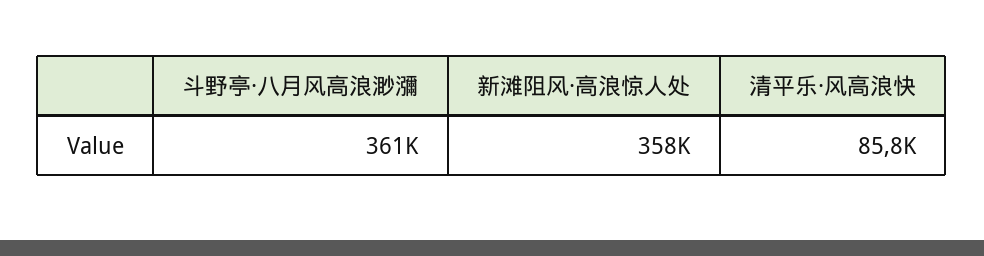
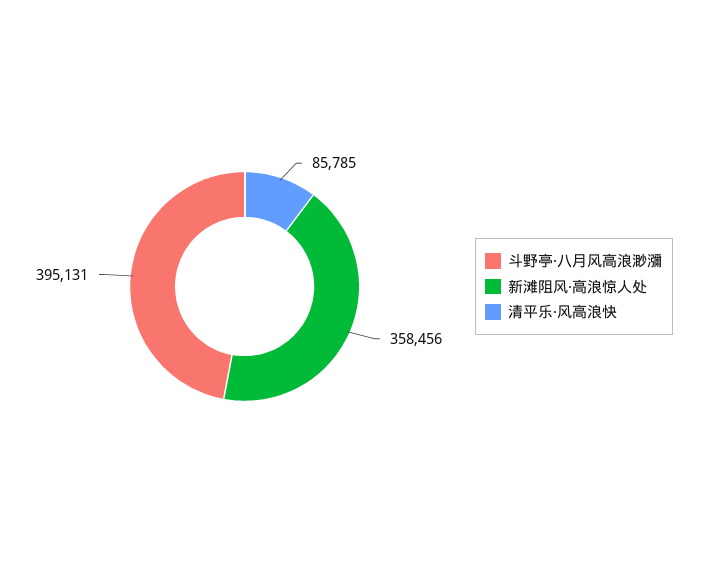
斗野亭·八月风高浪渺瀰: 361000 -> 395131

